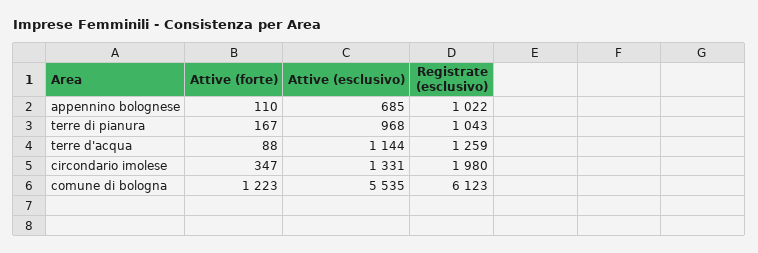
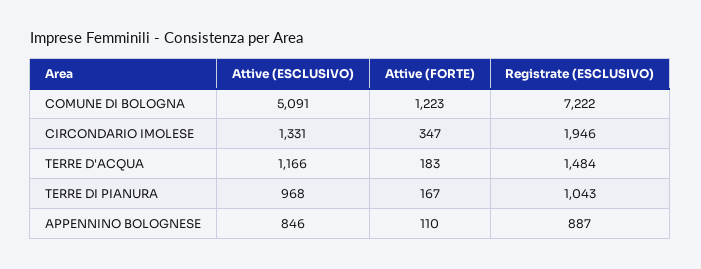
Attive (esclusivo), appennino bolognese: 685 -> 846
Registrate (esclusivo), appennino bolognese: 1022 -> 887
Attive (forte), terre d'acqua: 88 -> 183
Attive (esclusivo), terre d'acqua: 1144 -> 1166
Registrate (esclusivo), terre d'acqua: 1259 -> 1484
Registrate (esclusivo), circondario imolese: 1980 -> 1946
Attive (esclusivo), comune di bologna: 5535 -> 5091
Registrate (esclusivo), comune di bologna: 6123 -> 7222

